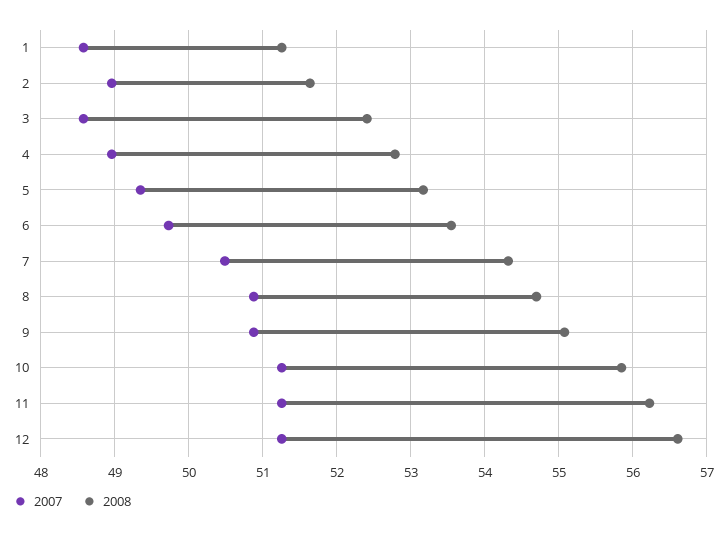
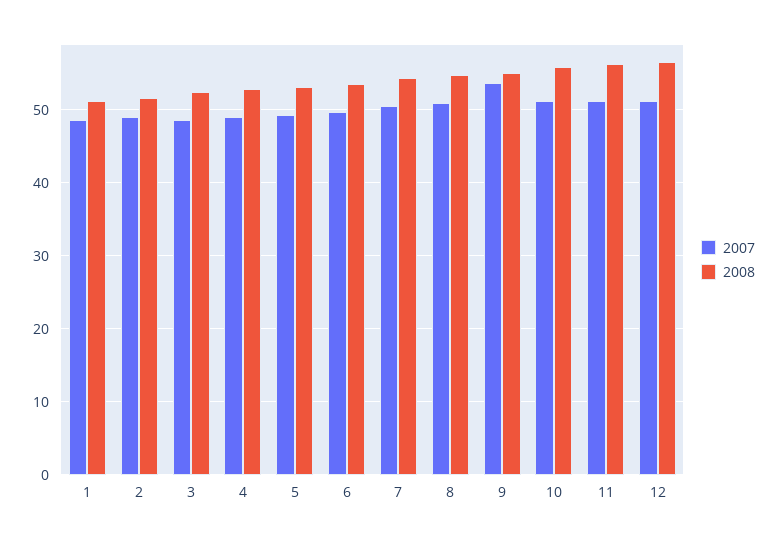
2007, 9: 50.9 -> 54

